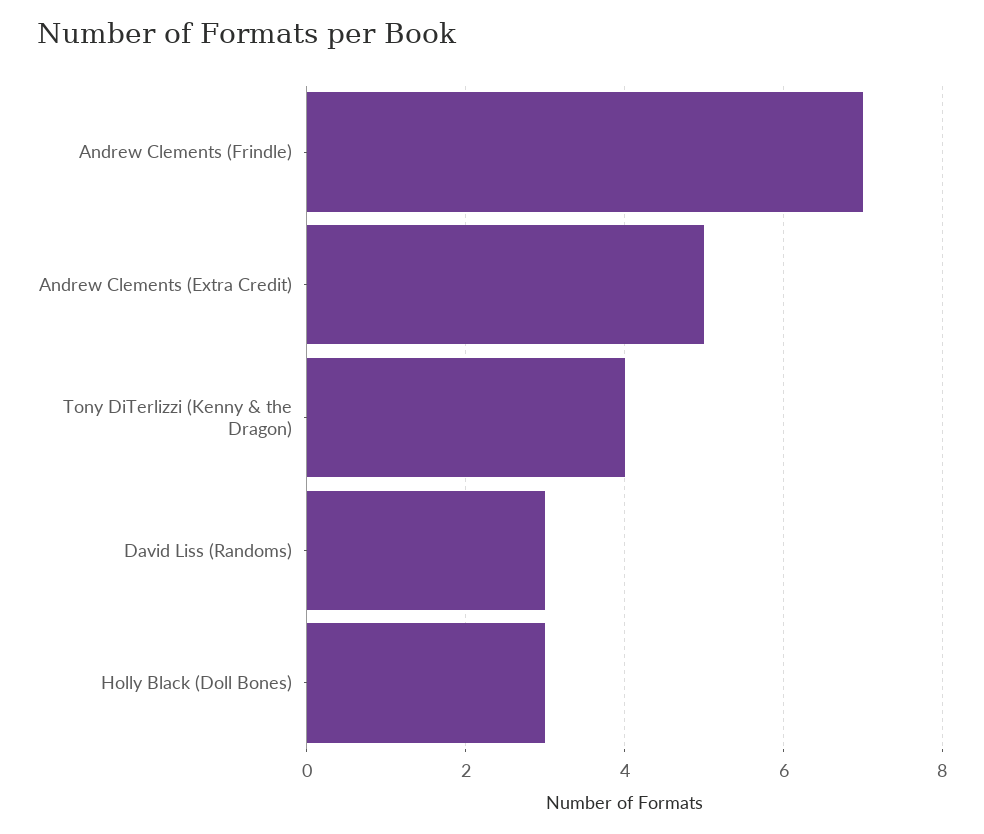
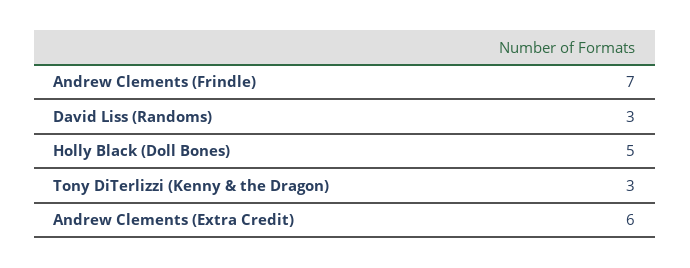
Andrew Clements (Extra Credit): 5 -> 6
Tony DiTerlizzi (Kenny & the Dragon): 4 -> 3
Holly Black (Doll Bones): 3 -> 5

